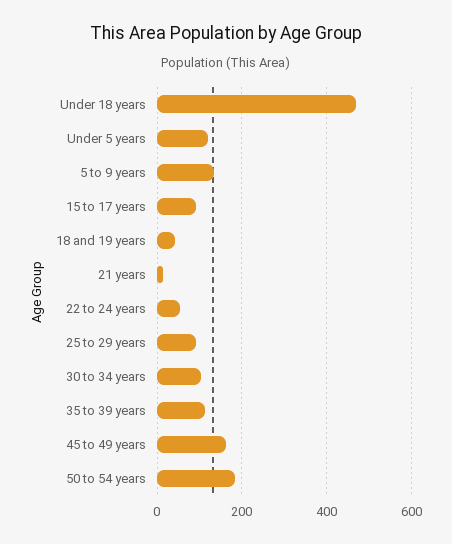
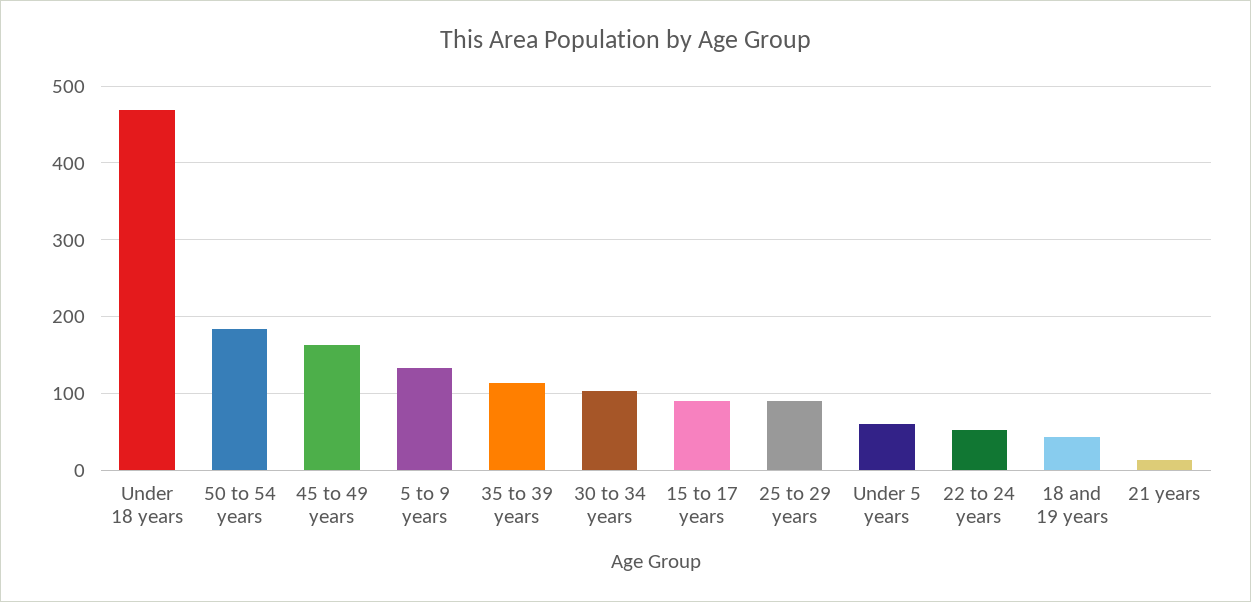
Under 5 years: 120 -> 60

